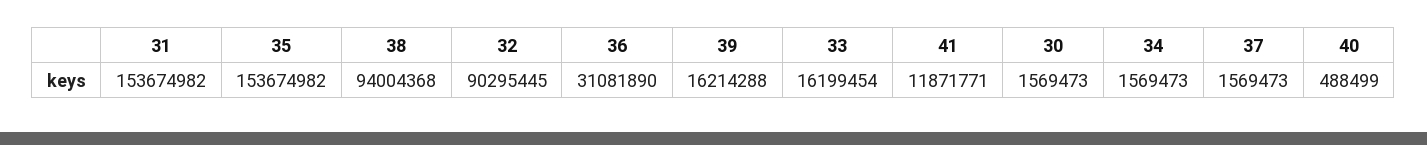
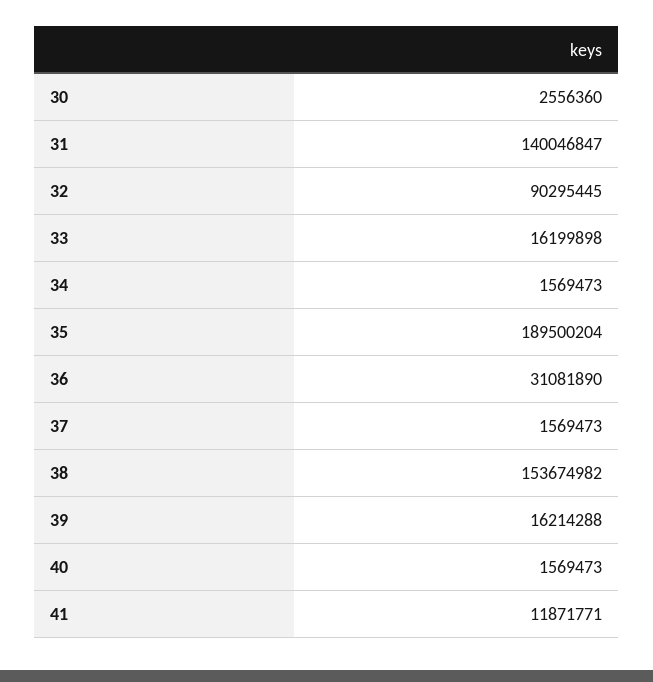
31: 153674982 -> 140046847
35: 153674982 -> 189500204
38: 94004368 -> 153674982
33: 16199454 -> 16199898
30: 1569473 -> 2556360
40: 488499 -> 1569473

